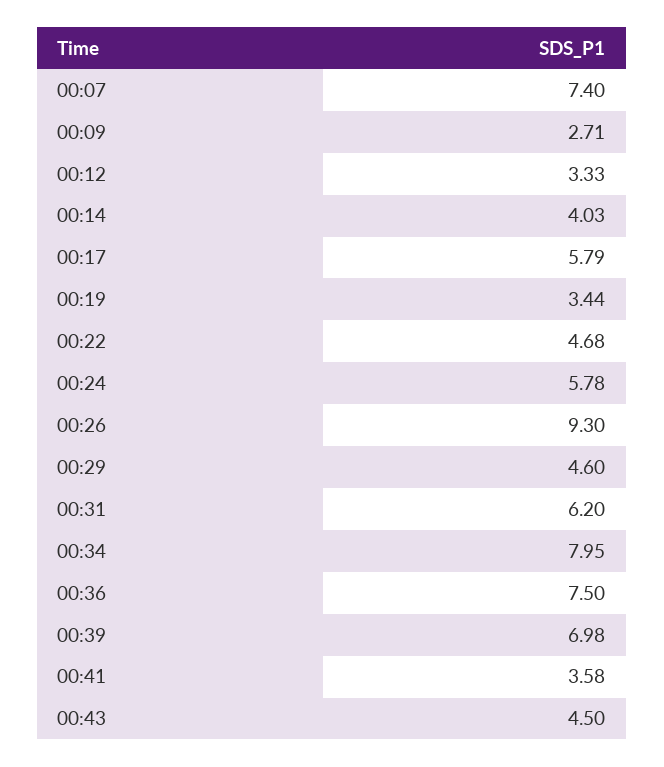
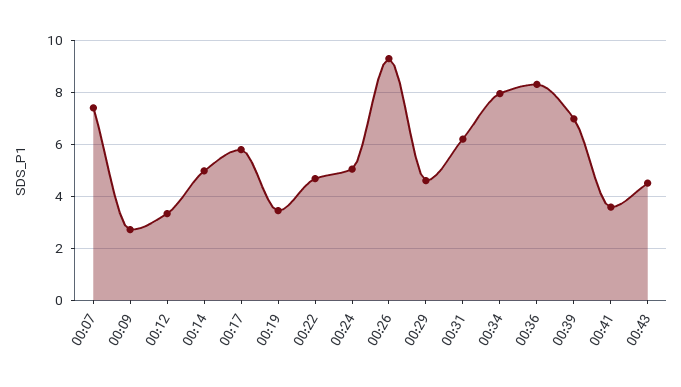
00:14: 4.03 -> 5
00:24: 5.78 -> 5
00:36: 7.5 -> 8.25

